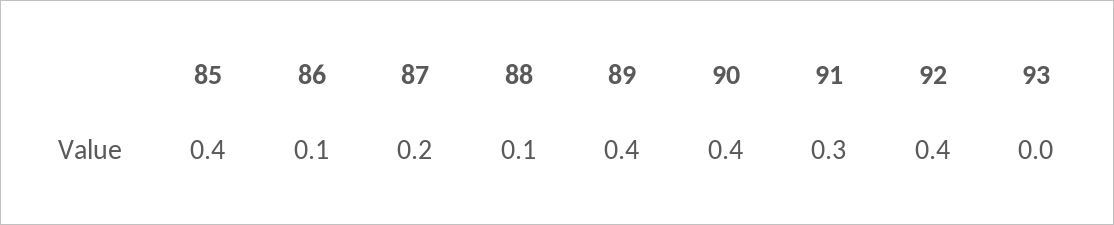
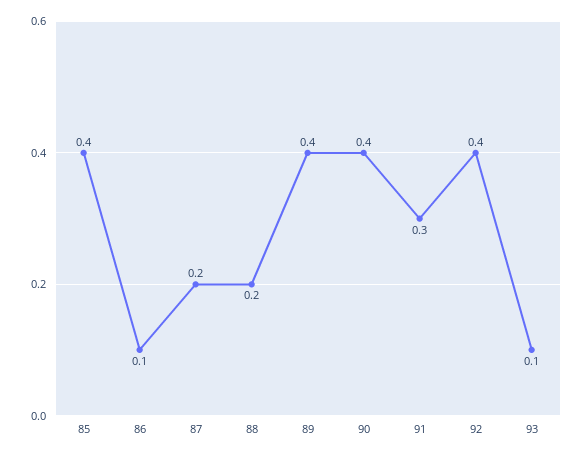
88: 0.1 -> 0.2
93: 0 -> 0.1

